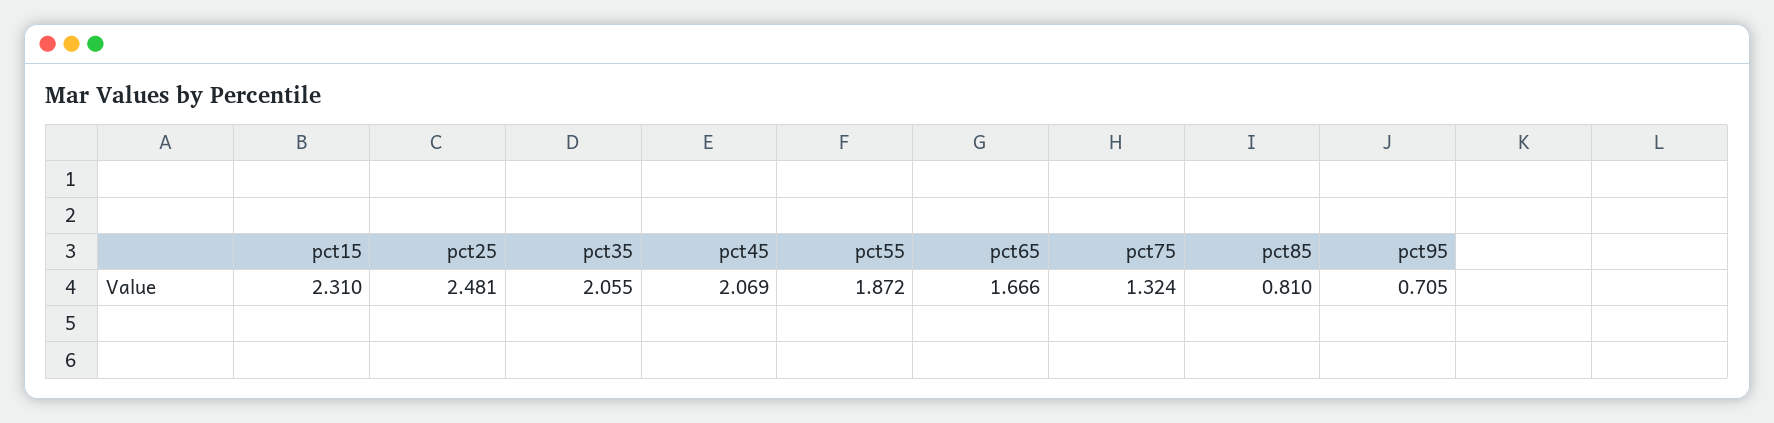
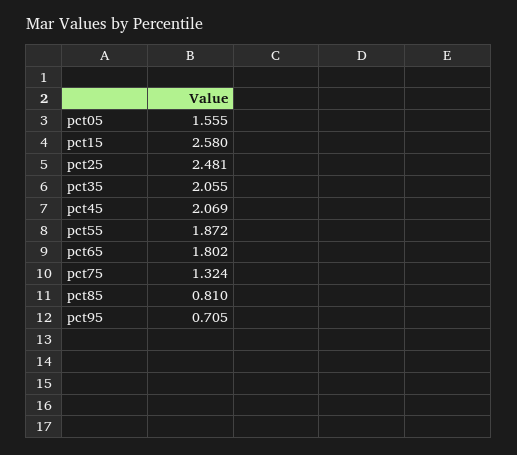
pct15: 2.31 -> 2.58
pct65: 1.666 -> 1.802
pct05: none -> 1.555

